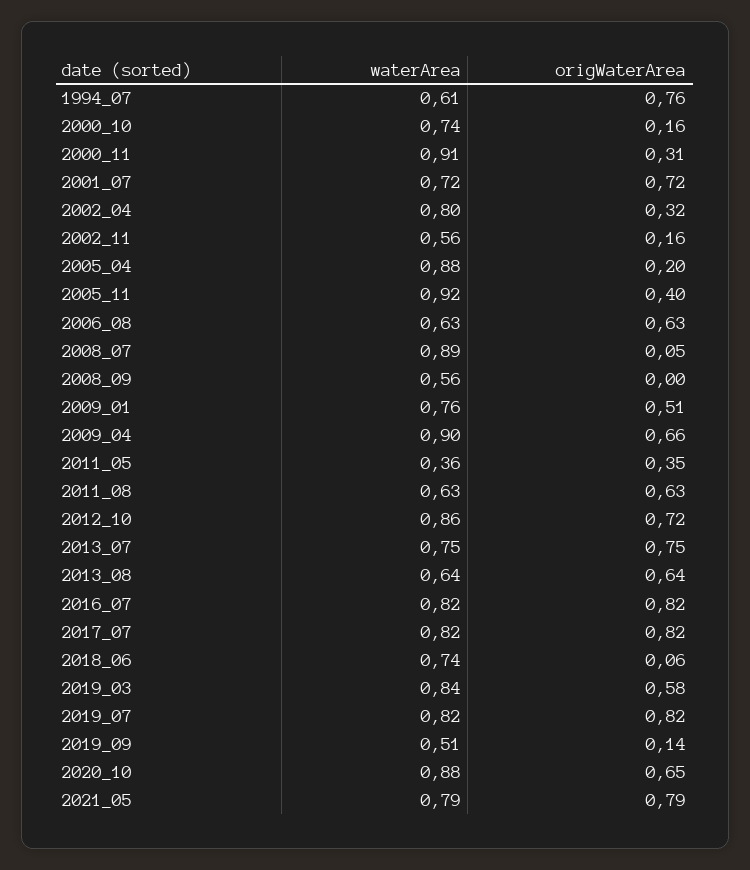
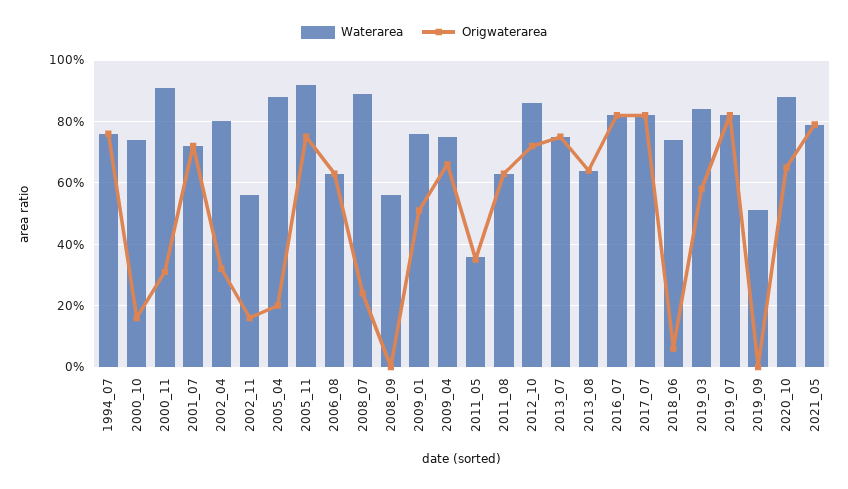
waterArea, 1994_07: 0.61 -> 0.75
origWaterArea, 2005_11: 0.4 -> 0.75
origWaterArea, 2008_07: 0.05 -> 0.25
waterArea, 2009_04: 0.9 -> 0.75
origWaterArea, 2019_09: 0.14 -> 0

